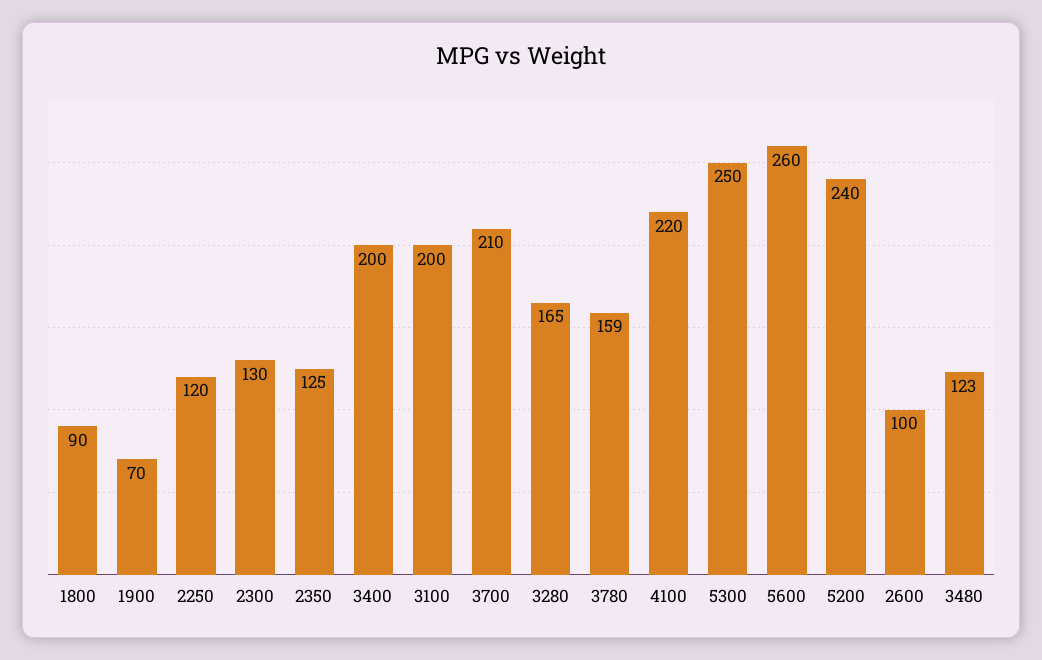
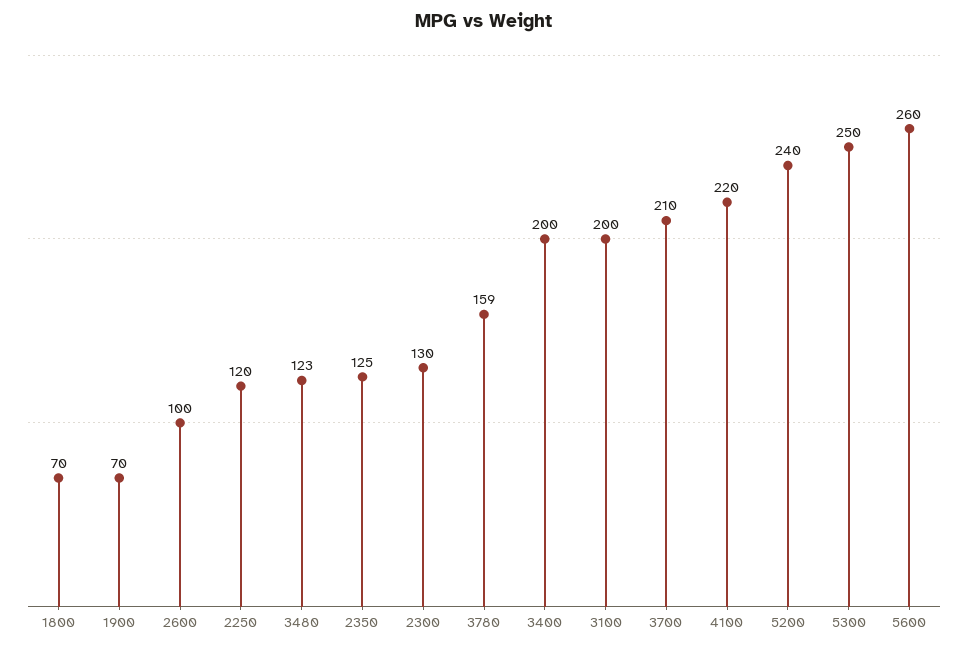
1800: 90 -> 70
3280: 165 -> none

